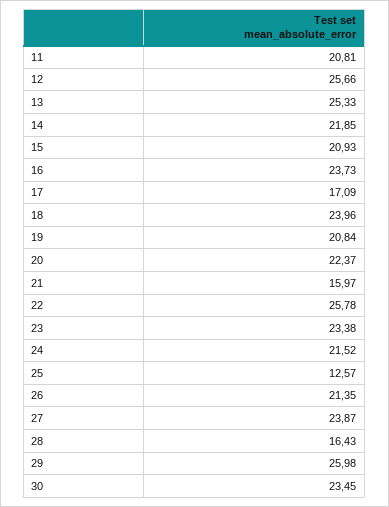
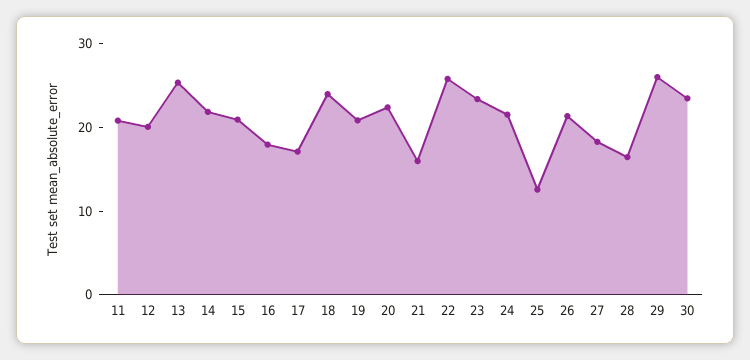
12: 25.66 -> 20
16: 23.73 -> 18
27: 23.87 -> 18

